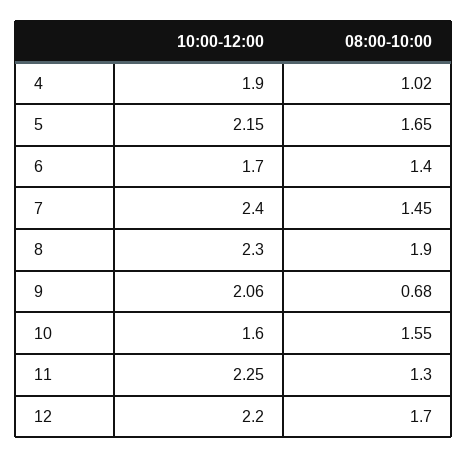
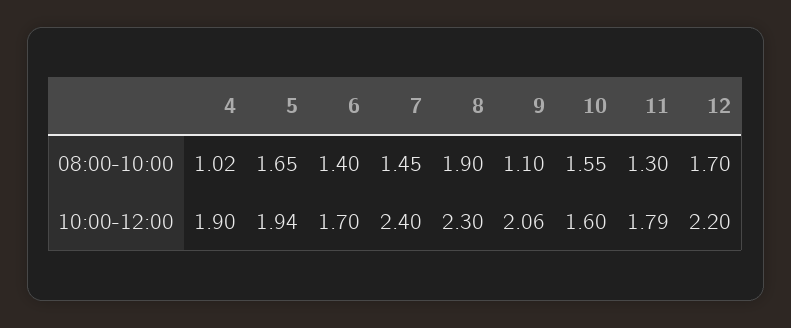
10:00-12:00, 5: 2.15 -> 1.94
08:00-10:00, 9: 0.68 -> 1.1
10:00-12:00, 11: 2.25 -> 1.79

